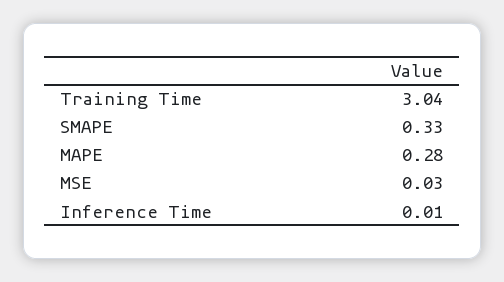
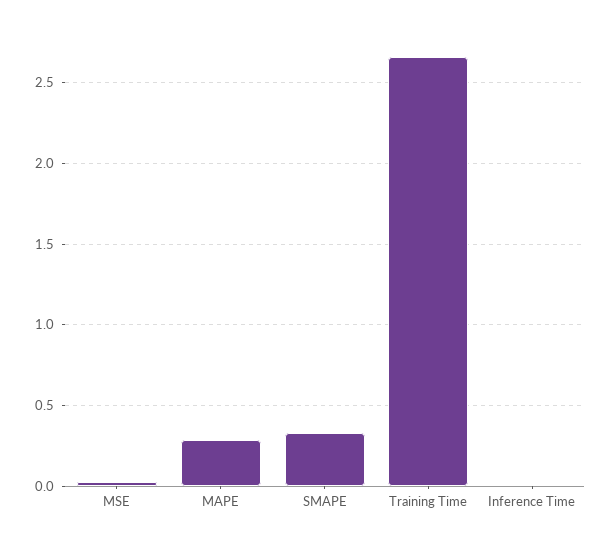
Training Time: 3.04 -> 2.65

